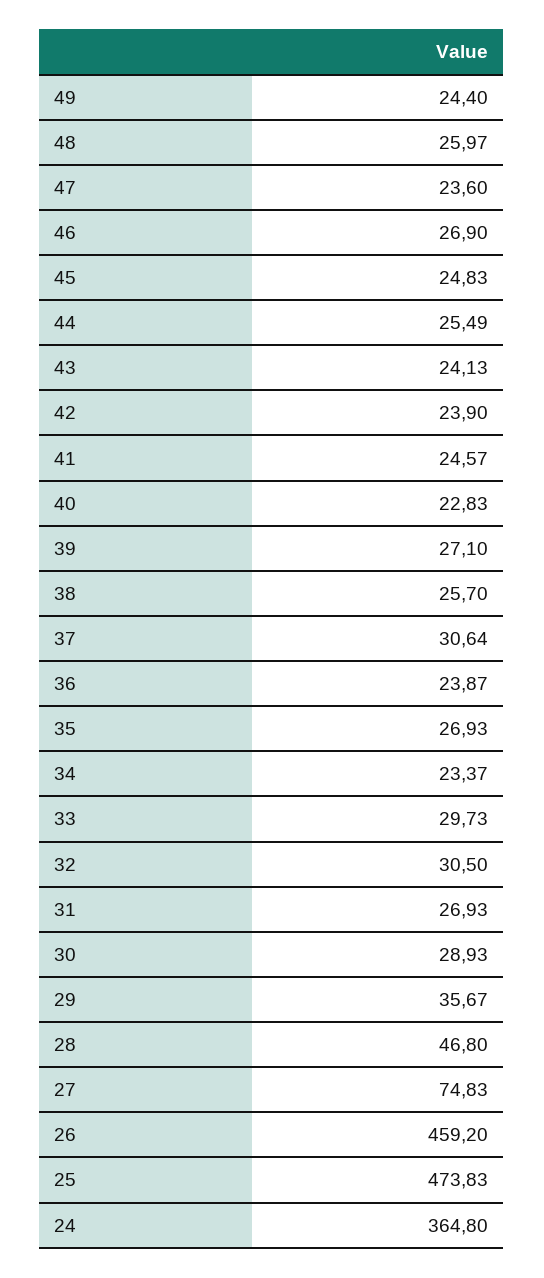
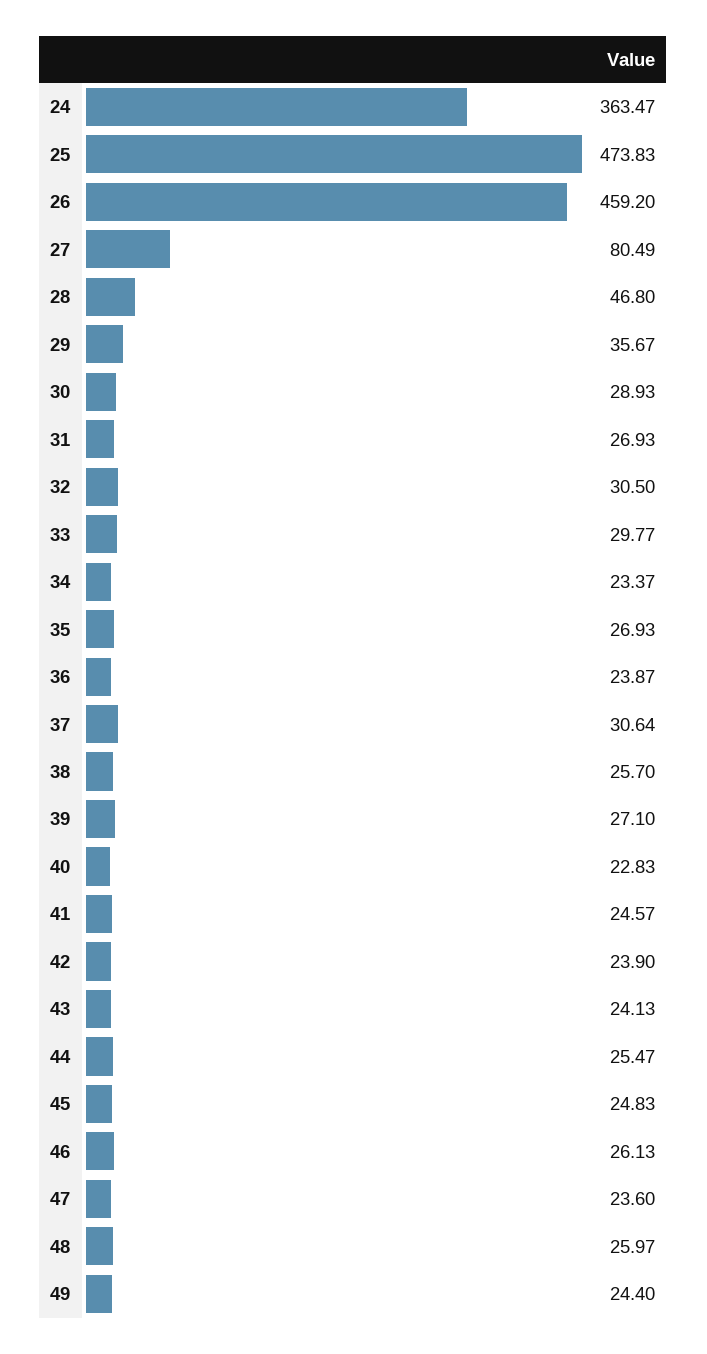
46: 26.9 -> 26.13
44: 25.49 -> 25.47
33: 29.73 -> 29.77
27: 74.83 -> 80.49
24: 364.8 -> 363.47

